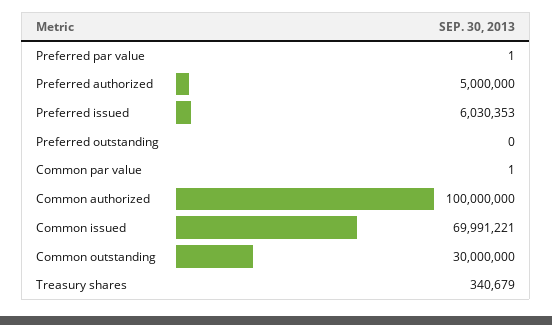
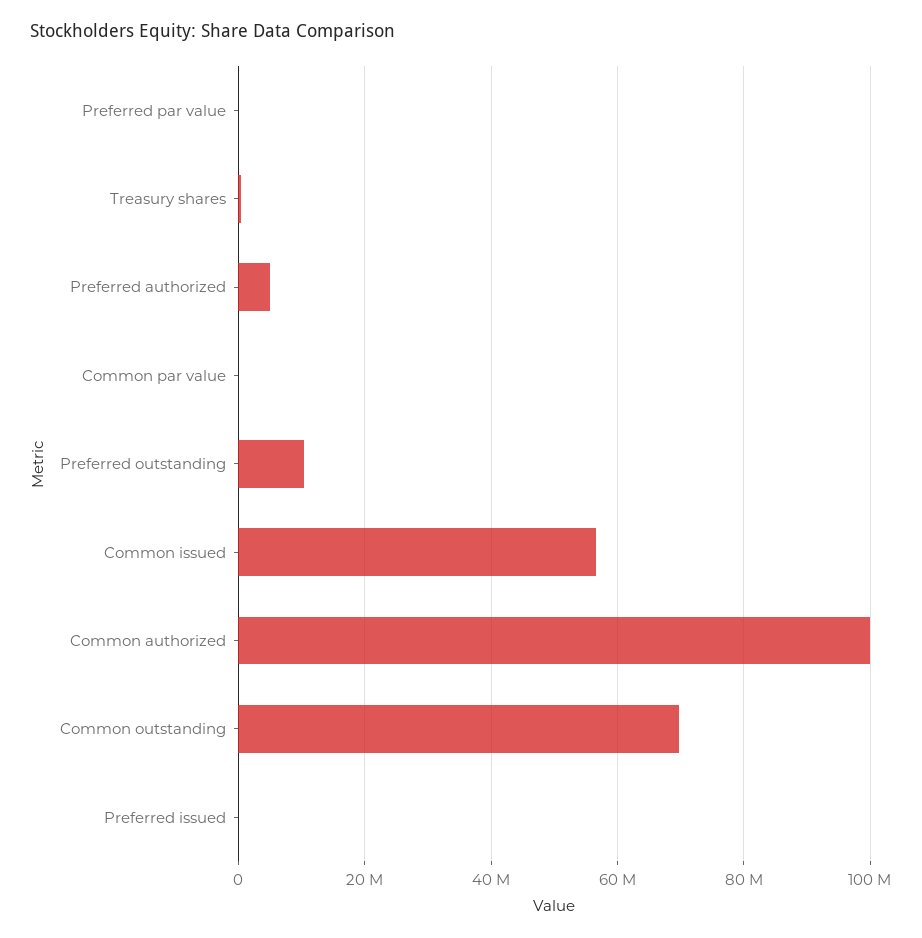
Preferred issued: 6030353 -> 0
Preferred outstanding: 0 -> 10000000
Common issued: 69991221 -> 56000000
Common outstanding: 30000000 -> 70000000

